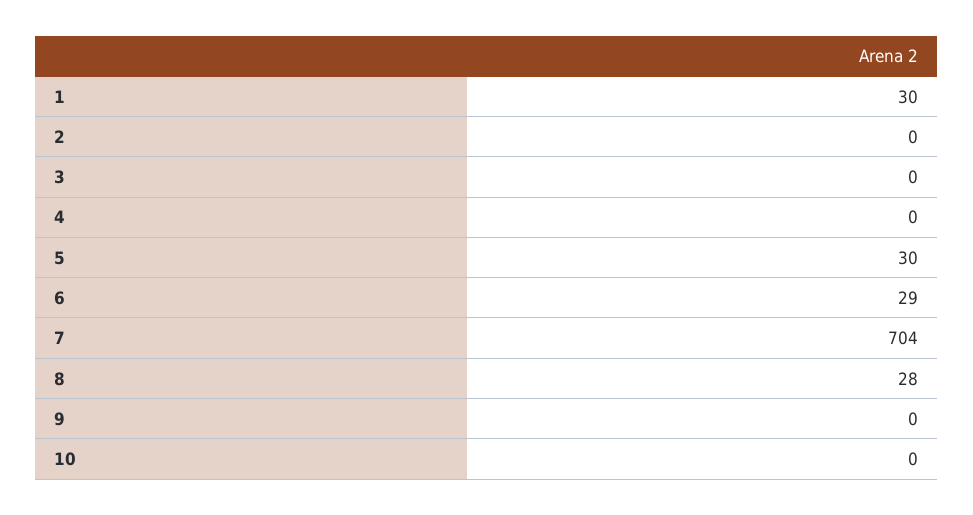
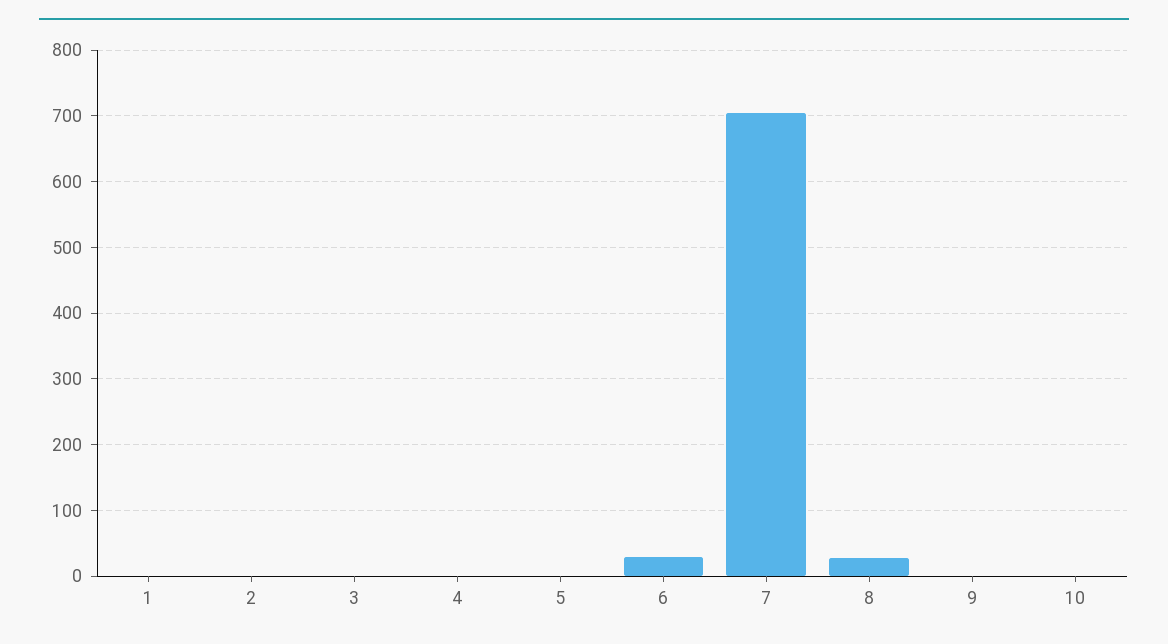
1: 30 -> 0
5: 30 -> 0

